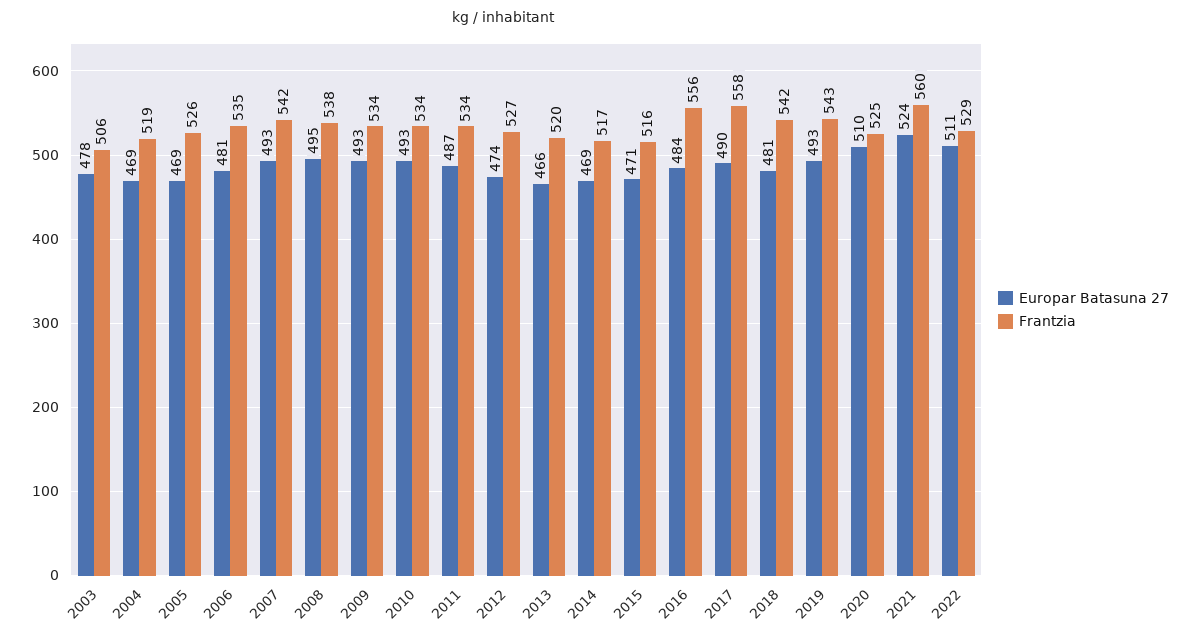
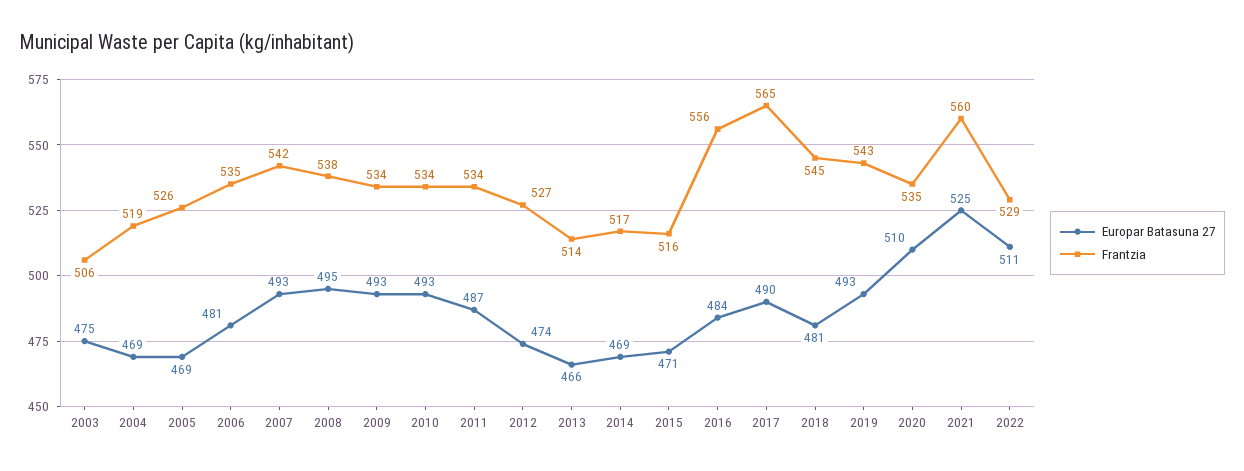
Europar Batasuna 27, 2003: 478 -> 475
Frantzia, 2013: 520 -> 514
Frantzia, 2017: 558 -> 565
Frantzia, 2018: 542 -> 545
Frantzia, 2020: 525 -> 535
Europar Batasuna 27, 2021: 524 -> 525

